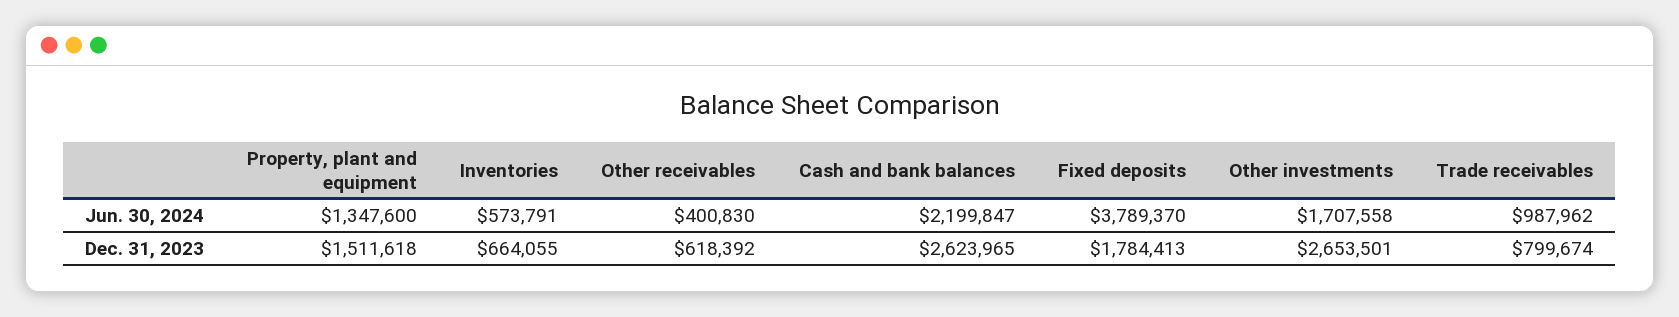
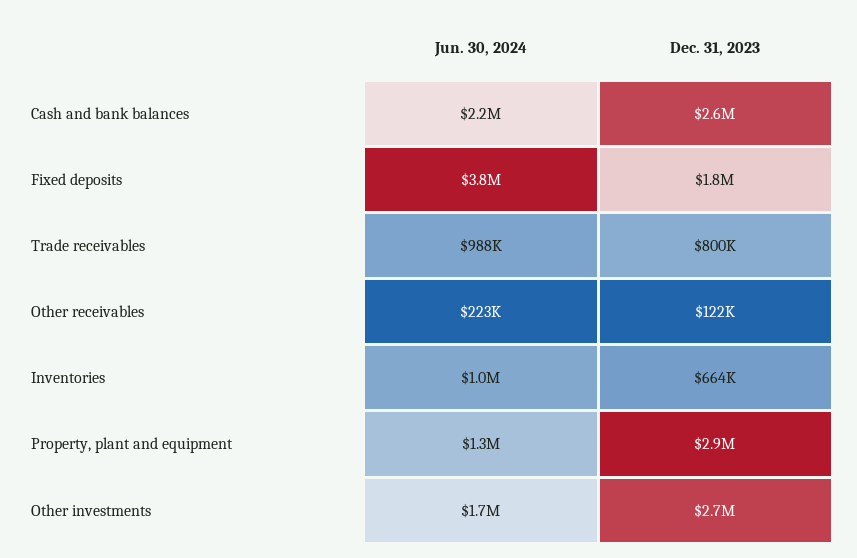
Inventories, Jun. 30, 2024: 573791 -> 1000000
Other receivables, Jun. 30, 2024: 400830 -> 223000
Property, plant and equipment, Dec. 31, 2023: 1511618 -> 2900000
Other receivables, Dec. 31, 2023: 618392 -> 122000

